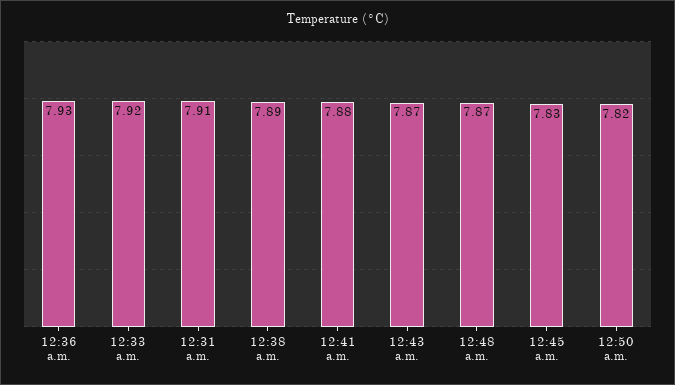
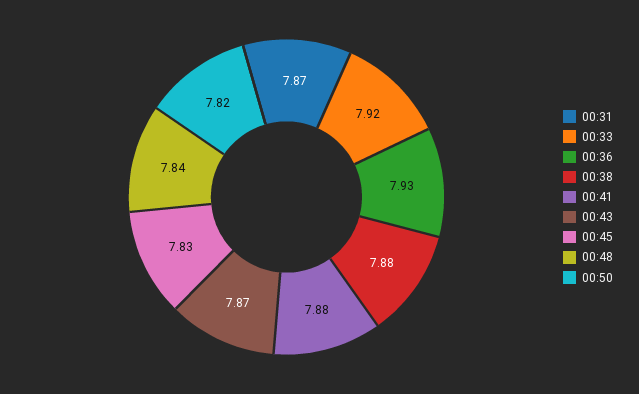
12:31 a.m.: 7.91 -> 7.87
12:38 a.m.: 7.89 -> 7.88
12:48 a.m.: 7.87 -> 7.84

